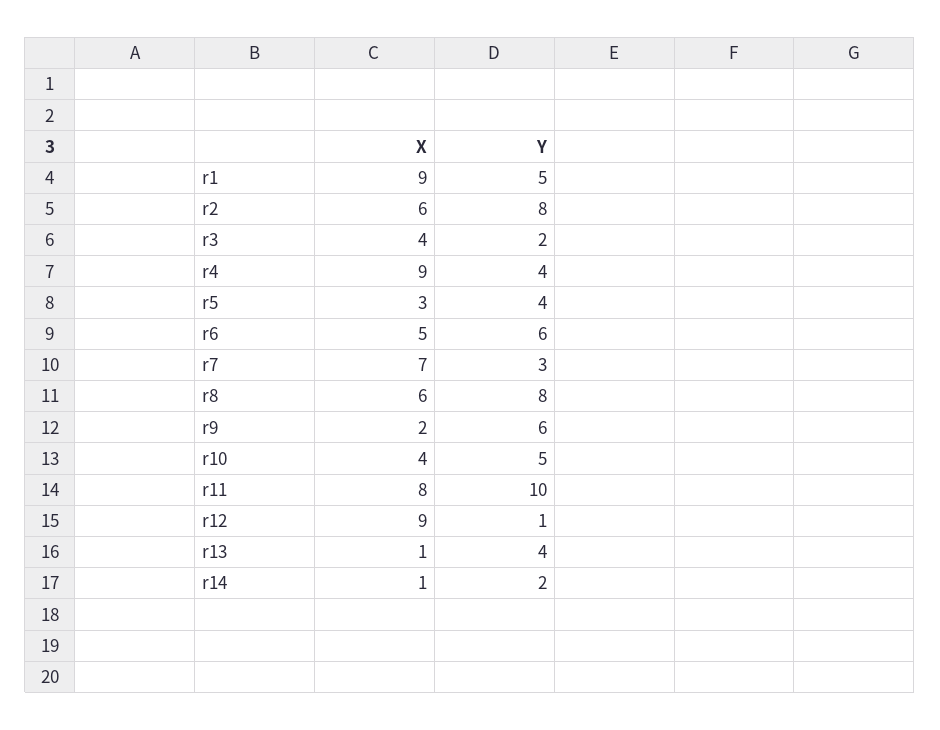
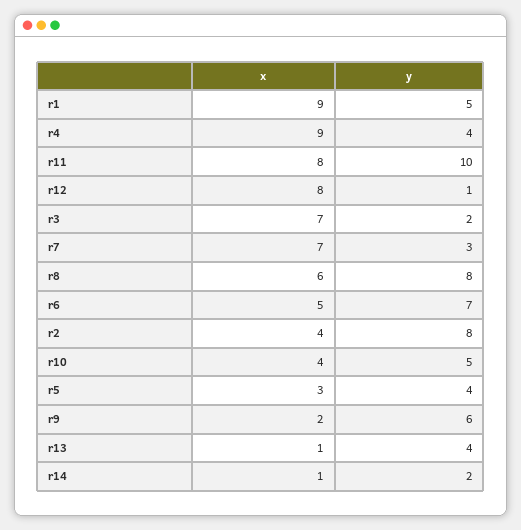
X, r2: 6 -> 4
X, r3: 4 -> 7
Y, r6: 6 -> 7
X, r12: 9 -> 8

